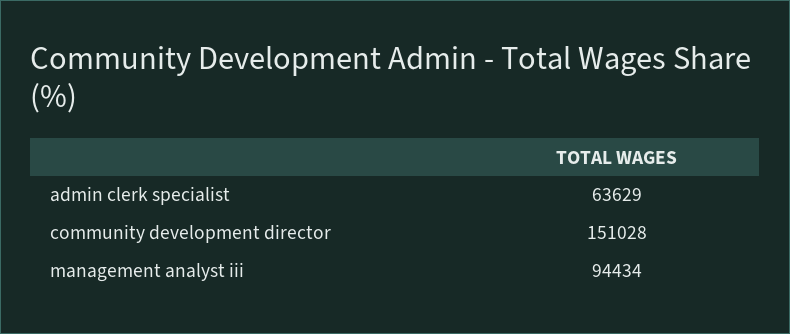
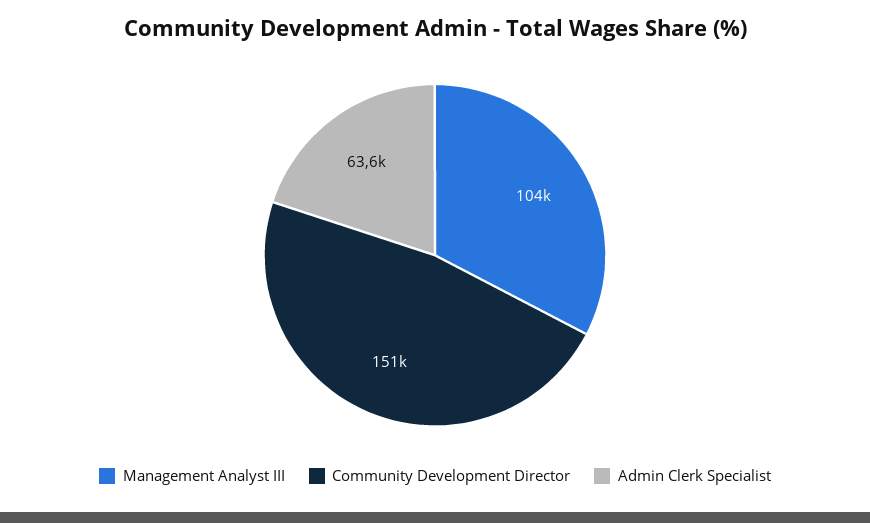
management analyst iii: 94434 -> 104000

